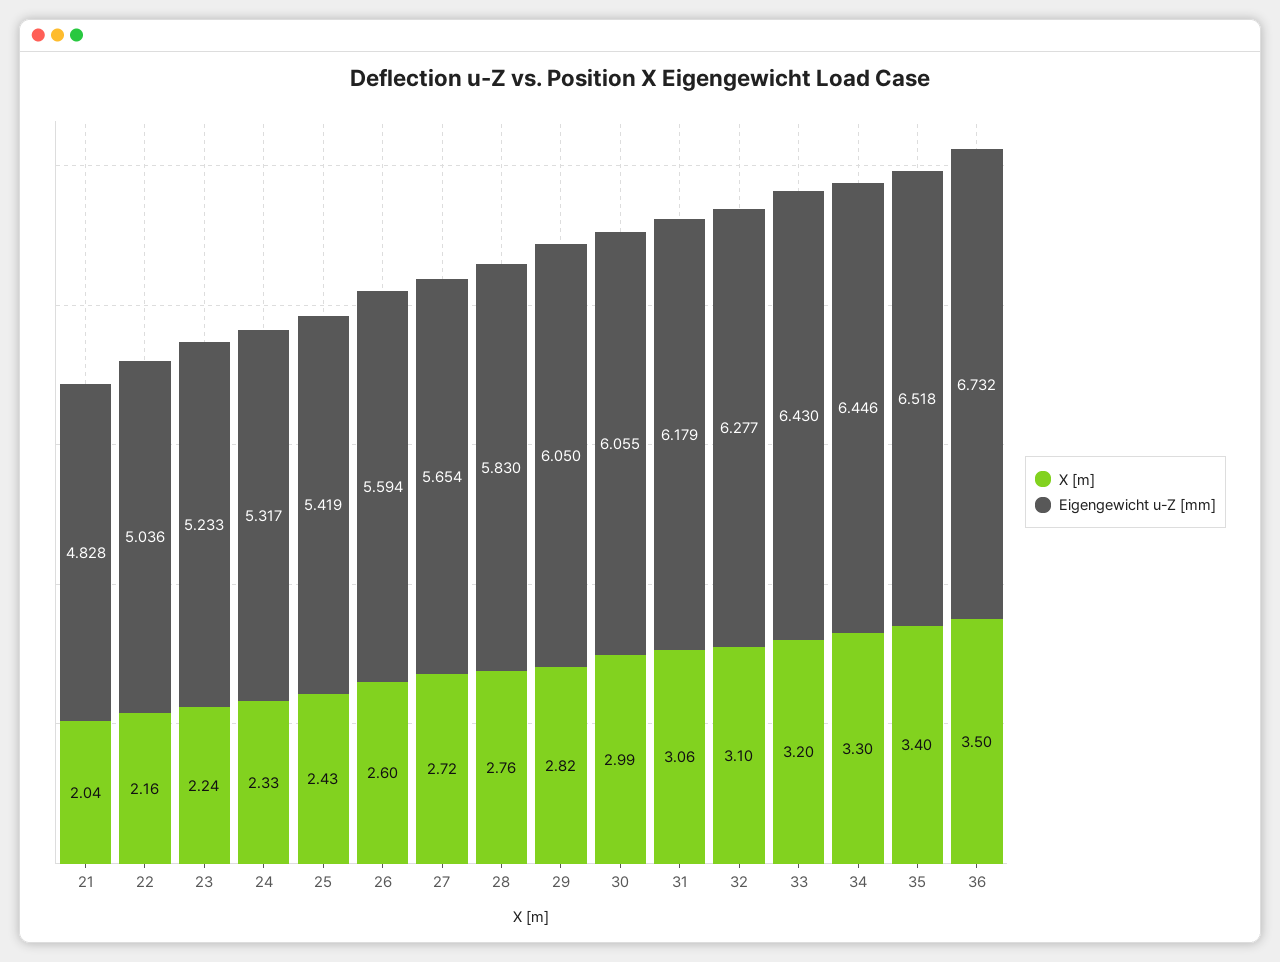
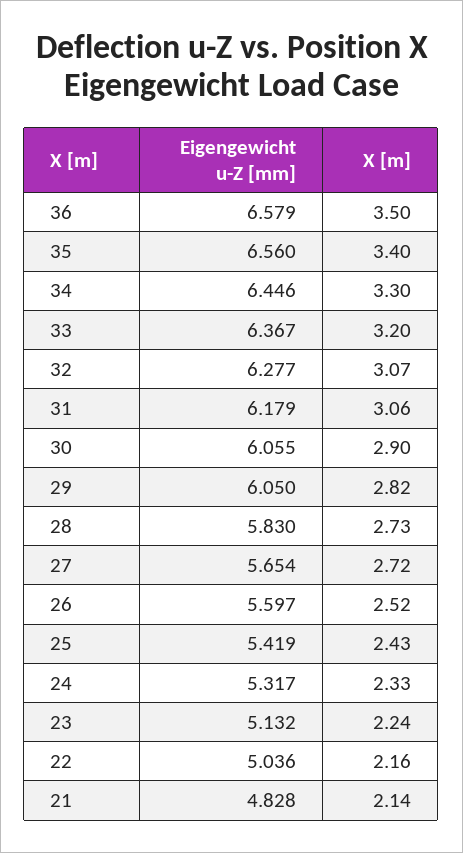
X [m], 21: 2.04 -> 2.14
Eigengewicht u-Z [mm], 23: 5.233 -> 5.132
X [m], 26: 2.6 -> 2.52
Eigengewicht u-Z [mm], 26: 5.594 -> 5.597
X [m], 28: 2.76 -> 2.73
X [m], 30: 2.99 -> 2.9
X [m], 32: 3.1 -> 3.07
Eigengewicht u-Z [mm], 33: 6.43 -> 6.367
Eigengewicht u-Z [mm], 35: 6.518 -> 6.56
Eigengewicht u-Z [mm], 36: 6.732 -> 6.579

